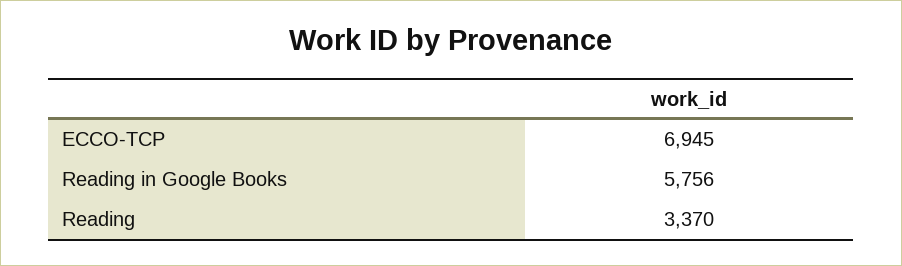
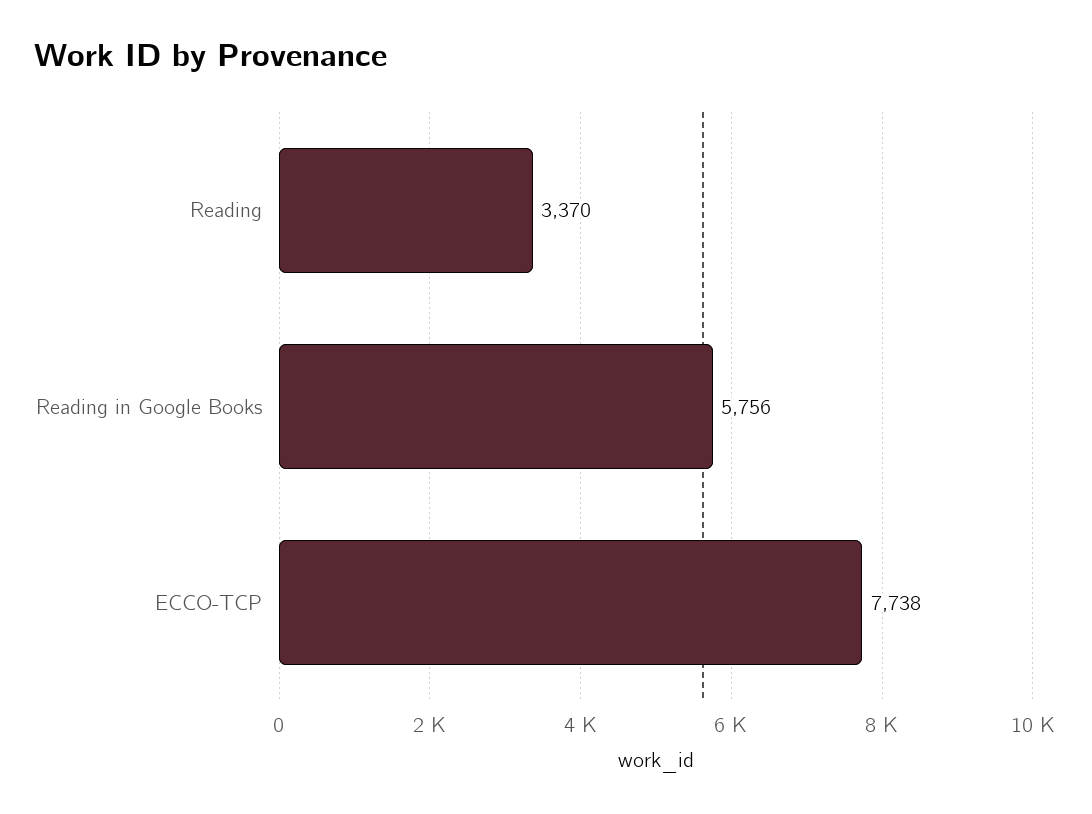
ECCO-TCP: 6945 -> 7738

